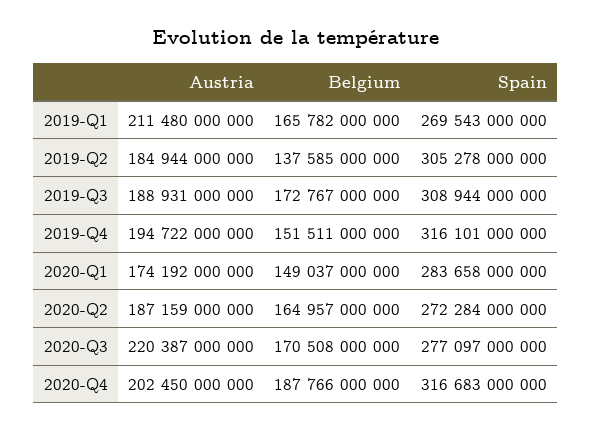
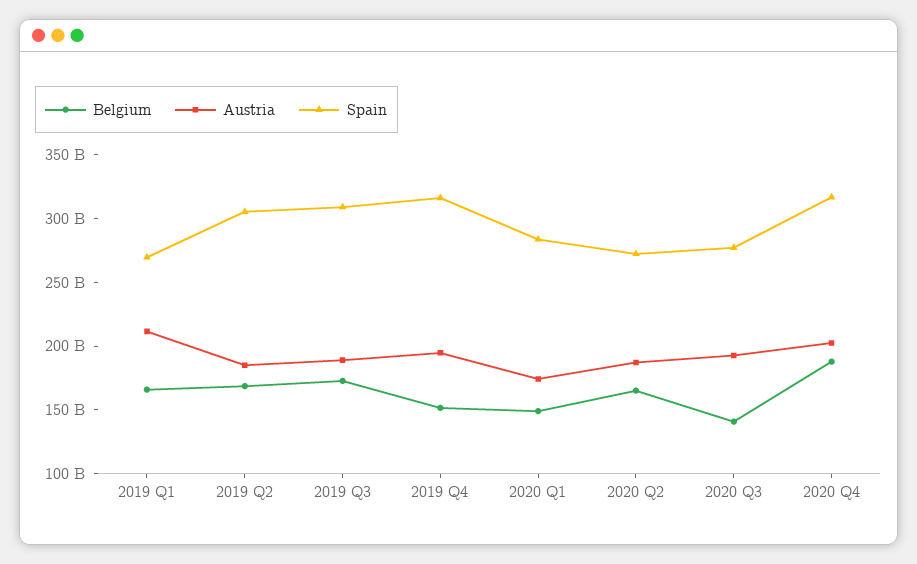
Belgium, 2019-Q2: 137585000000 -> 170000000000
Austria, 2020-Q3: 220387000000 -> 190000000000
Belgium, 2020-Q3: 170508000000 -> 140000000000

